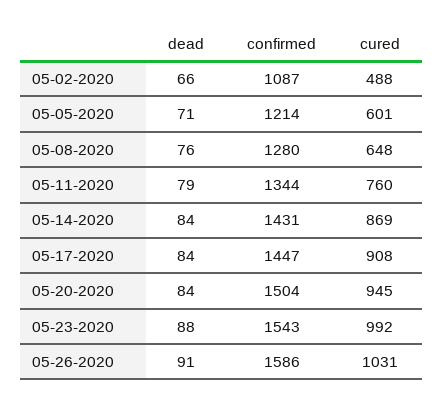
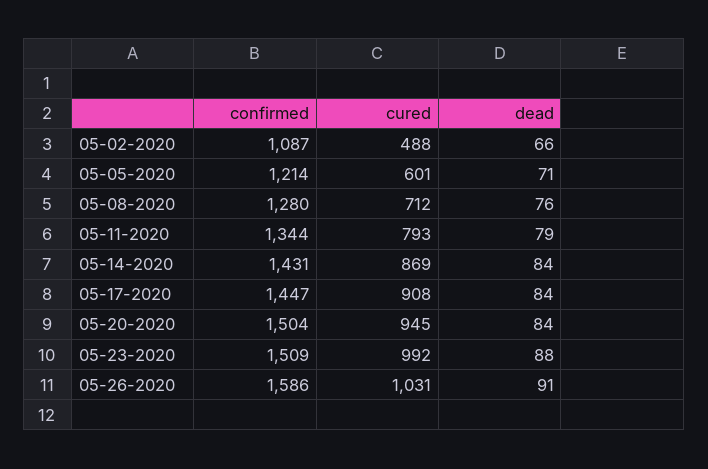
cured, 05-08-2020: 648 -> 712
cured, 05-11-2020: 760 -> 793
confirmed, 05-23-2020: 1543 -> 1509

